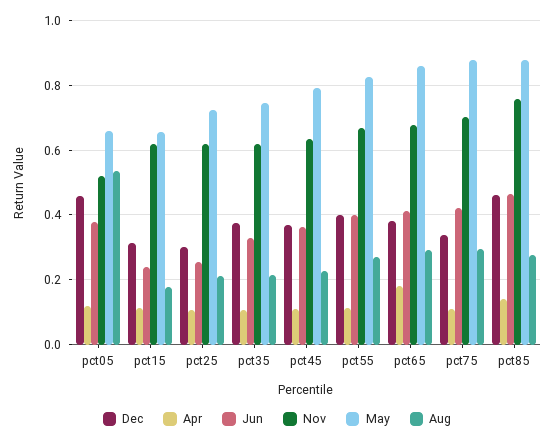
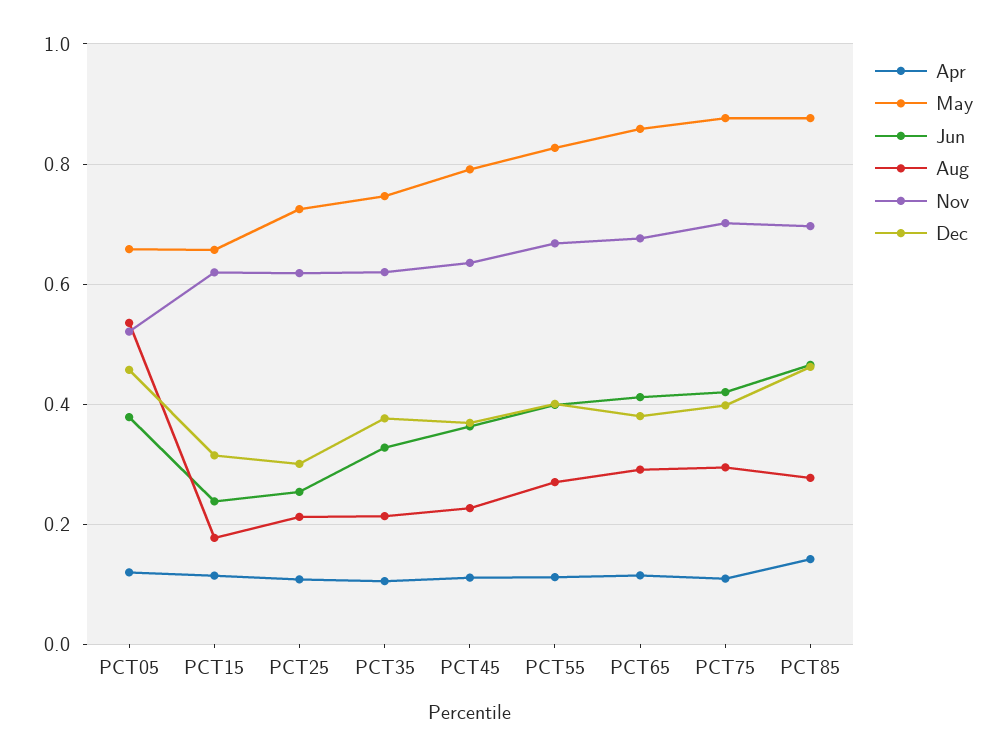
Apr, pct65: 0.18 -> 0.12
Dec, pct75: 0.34 -> 0.4
Nov, pct85: 0.76 -> 0.7

